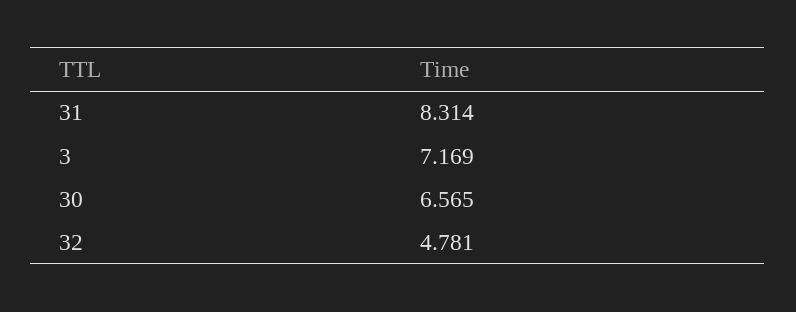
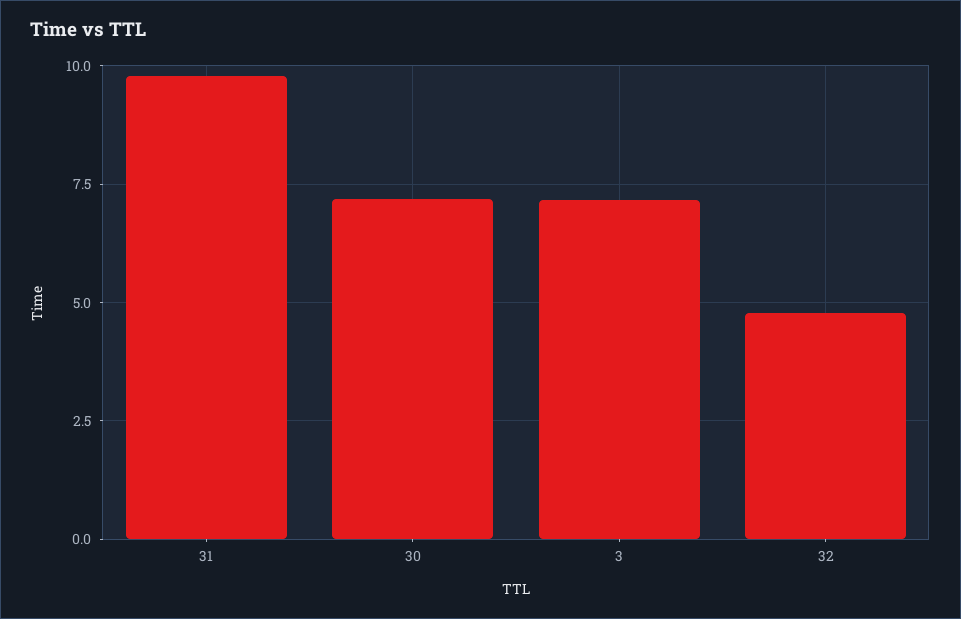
31: 8.314 -> 9.75
30: 6.565 -> 7.25

